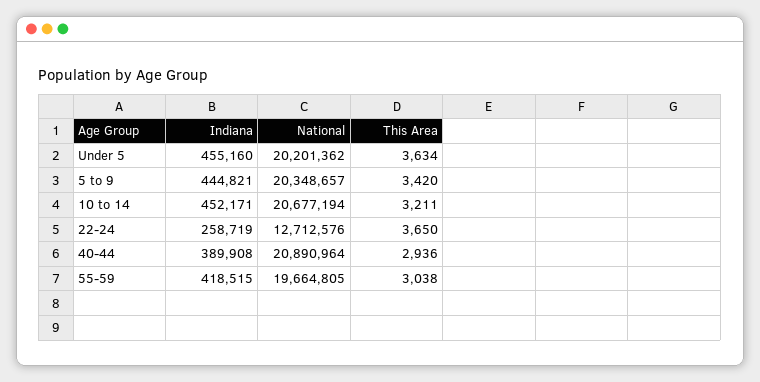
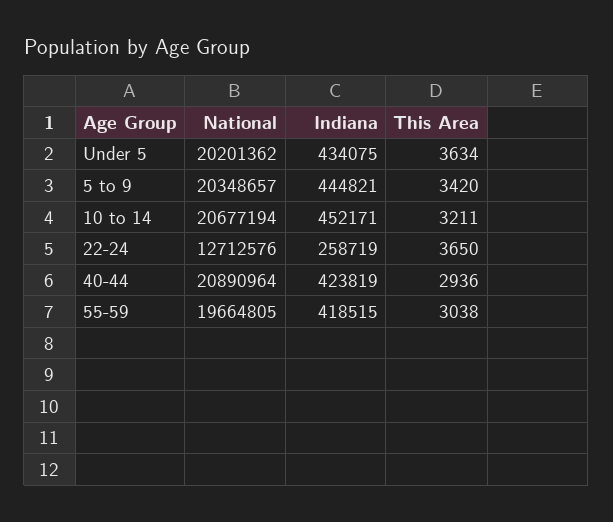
Indiana, Under 5: 455160 -> 434075
Indiana, 40-44: 389908 -> 423819

